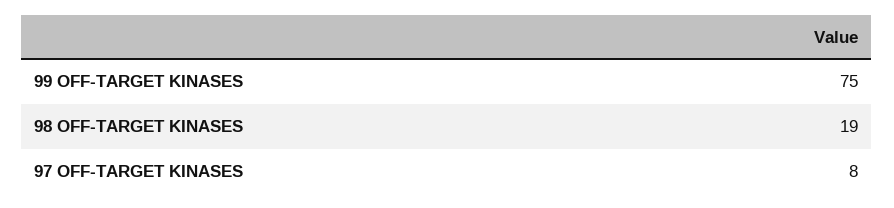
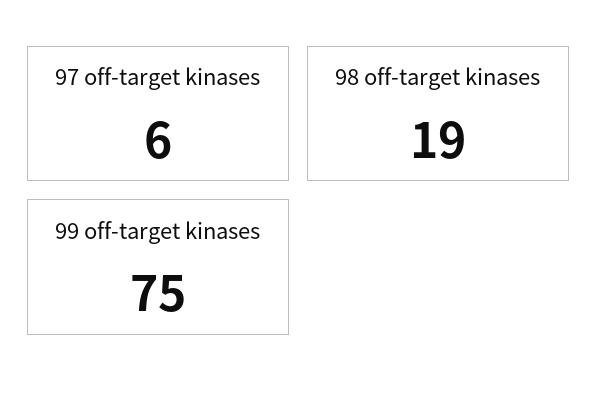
97 OFF-TARGET KINASES: 8 -> 6

